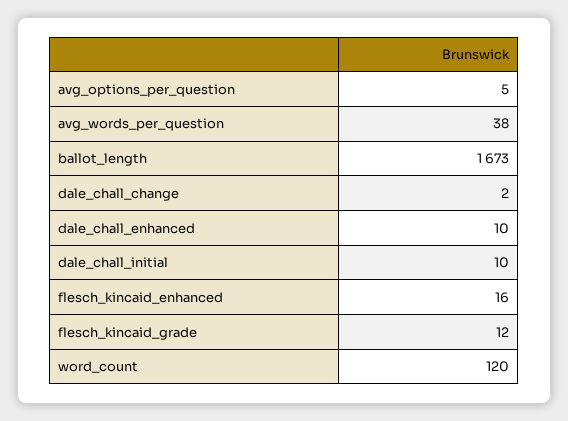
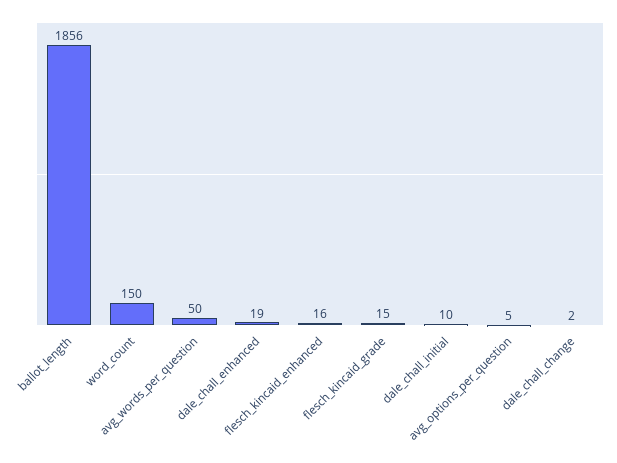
avg_words_per_question: 38 -> 50
ballot_length: 1673 -> 1856
dale_chall_enhanced: 10 -> 19
flesch_kincaid_grade: 12 -> 15
word_count: 120 -> 150

